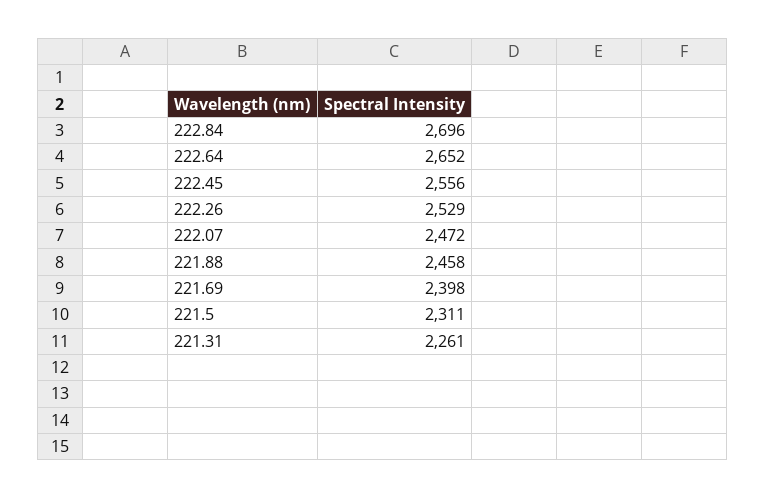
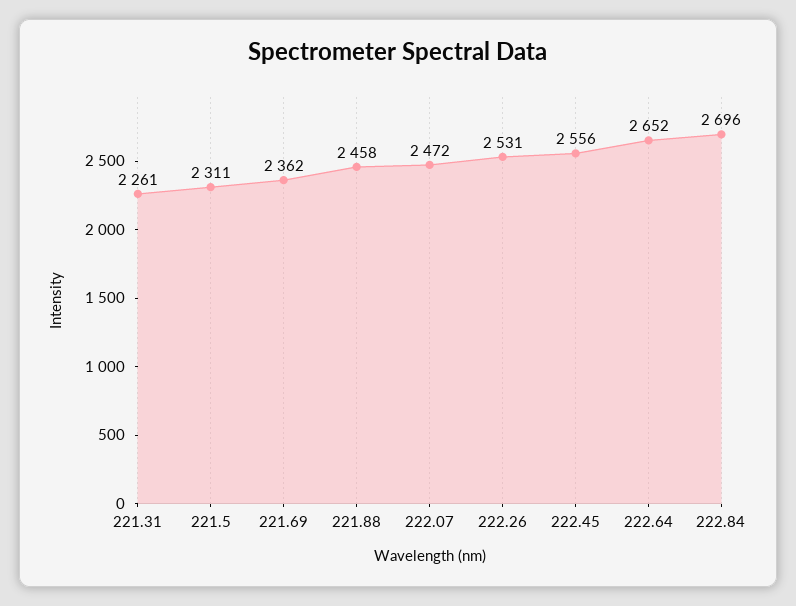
222.26: 2529 -> 2531
221.69: 2398 -> 2362

